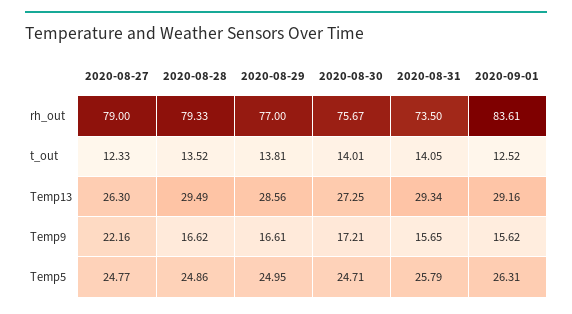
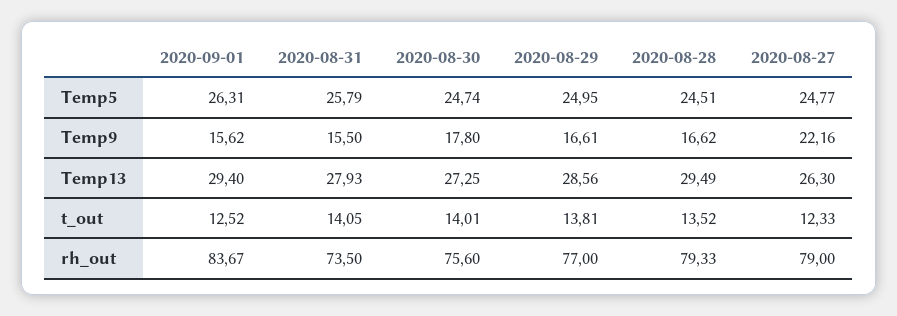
2020-08-30, rh_out: 75.67 -> 75.6
2020-09-01, rh_out: 83.61 -> 83.67
2020-08-31, Temp13: 29.34 -> 27.93
2020-09-01, Temp13: 29.16 -> 29.4
2020-08-30, Temp9: 17.21 -> 17.8
2020-08-31, Temp9: 15.65 -> 15.5
2020-08-28, Temp5: 24.86 -> 24.51
2020-08-30, Temp5: 24.71 -> 24.74

